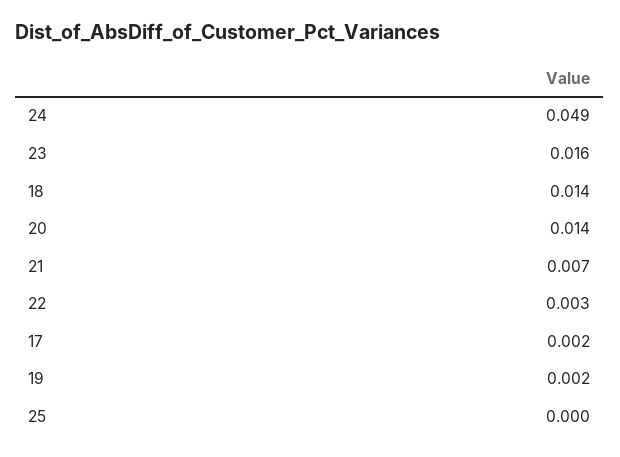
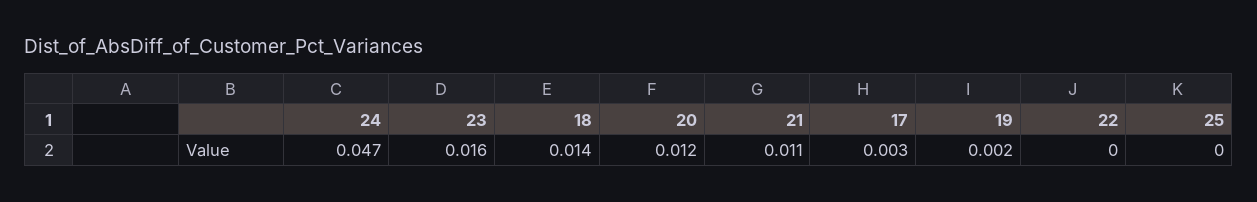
24: 0.049 -> 0.047
20: 0.014 -> 0.012
21: 0.007 -> 0.011
22: 0.003 -> 0
17: 0.002 -> 0.003

